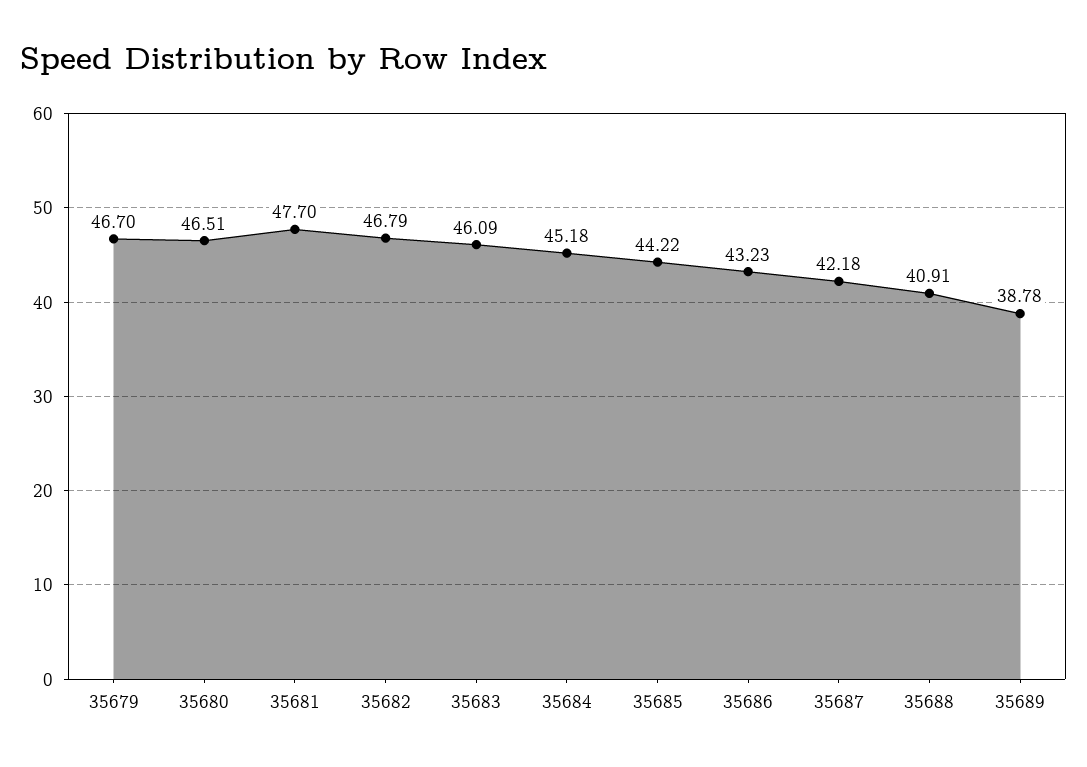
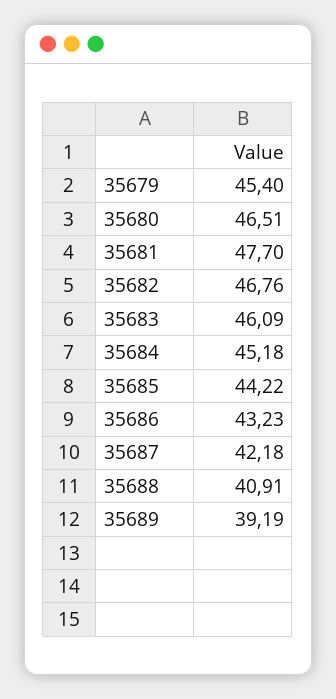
35679: 46.7 -> 45.4
35682: 46.79 -> 46.76
35689: 38.78 -> 39.19

